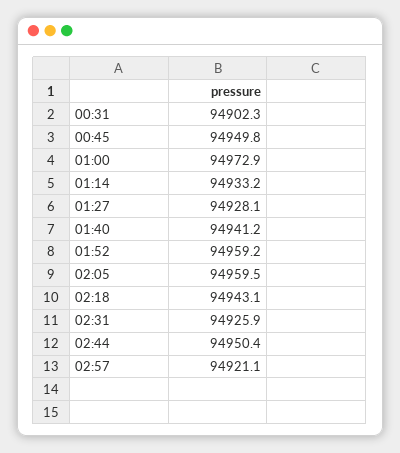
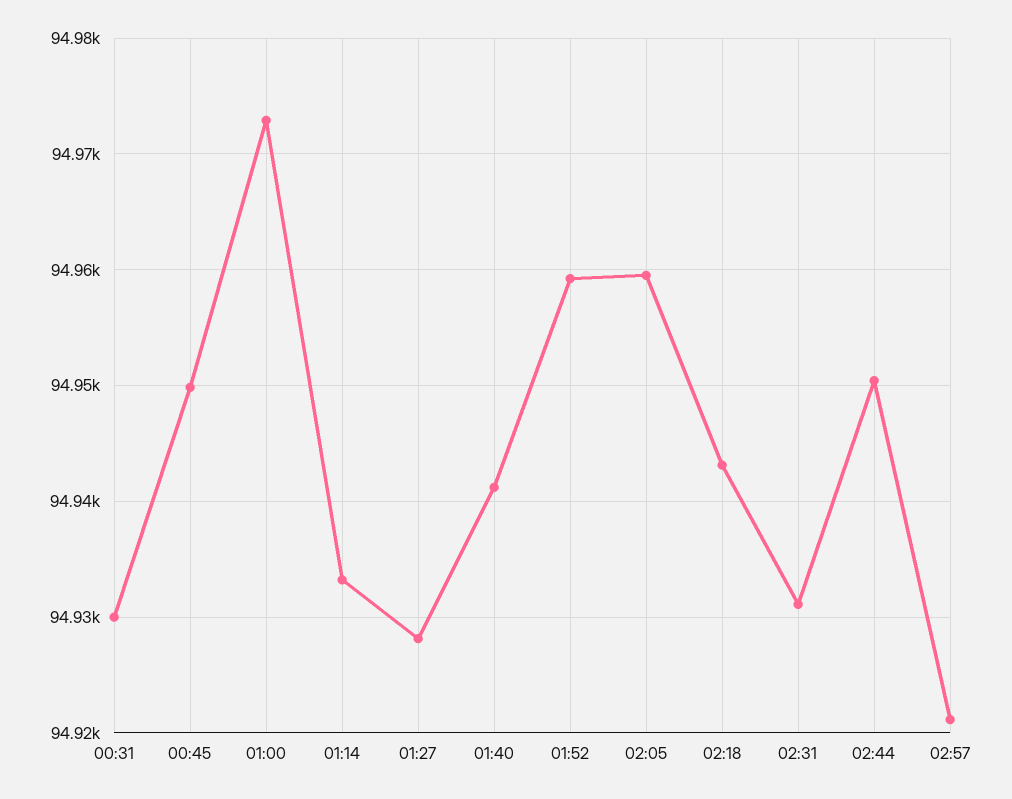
00:31: 94902.3 -> 94930
02:31: 94925.9 -> 94931

